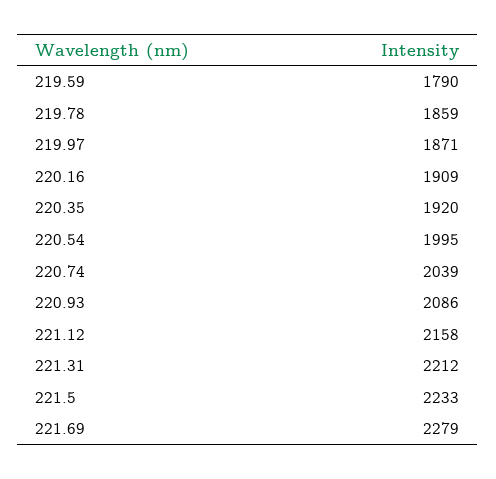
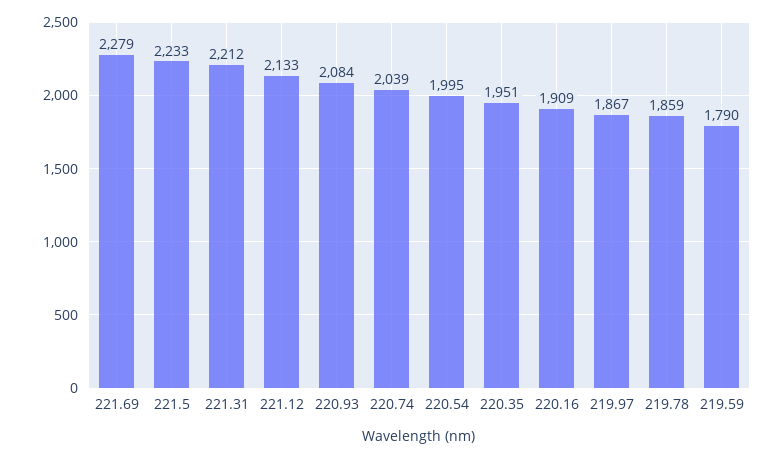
219.97: 1871 -> 1867
220.35: 1920 -> 1951
220.93: 2086 -> 2084
221.12: 2158 -> 2133

